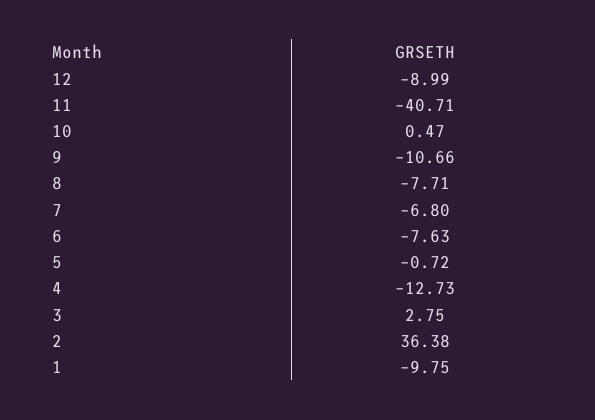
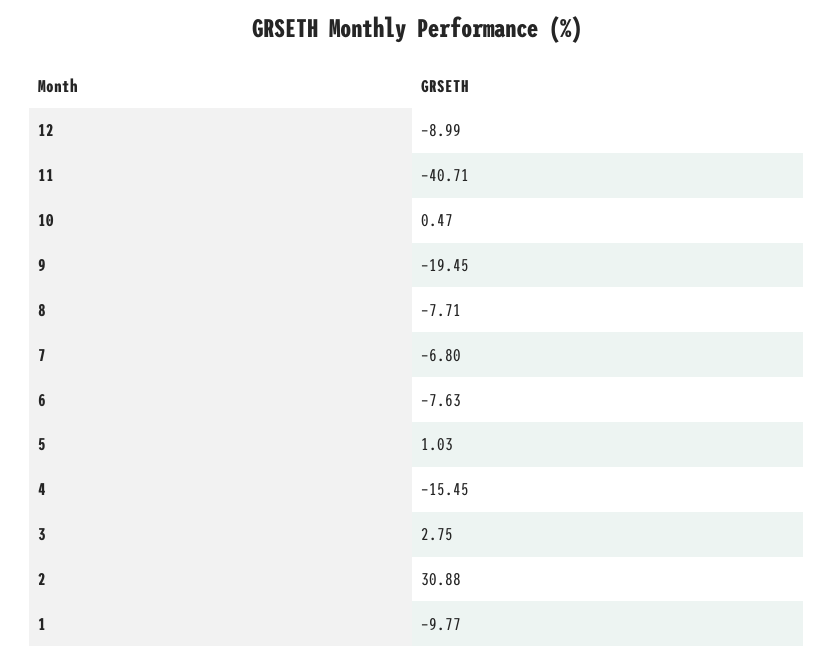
9: -10.66 -> -19.45
5: -0.72 -> 1.03
4: -12.73 -> -15.45
2: 36.38 -> 30.88
1: -9.75 -> -9.77

